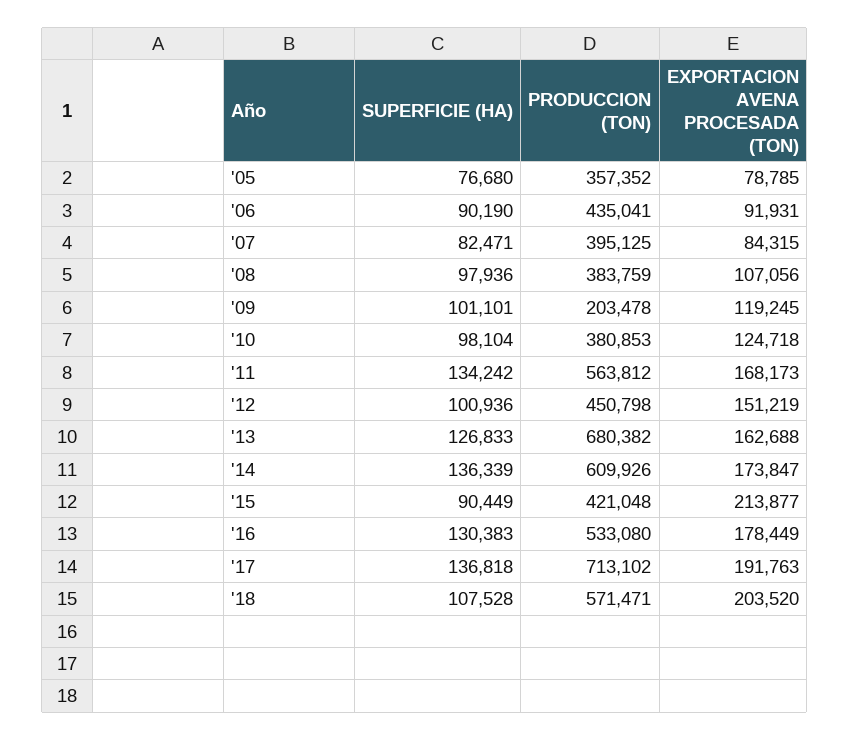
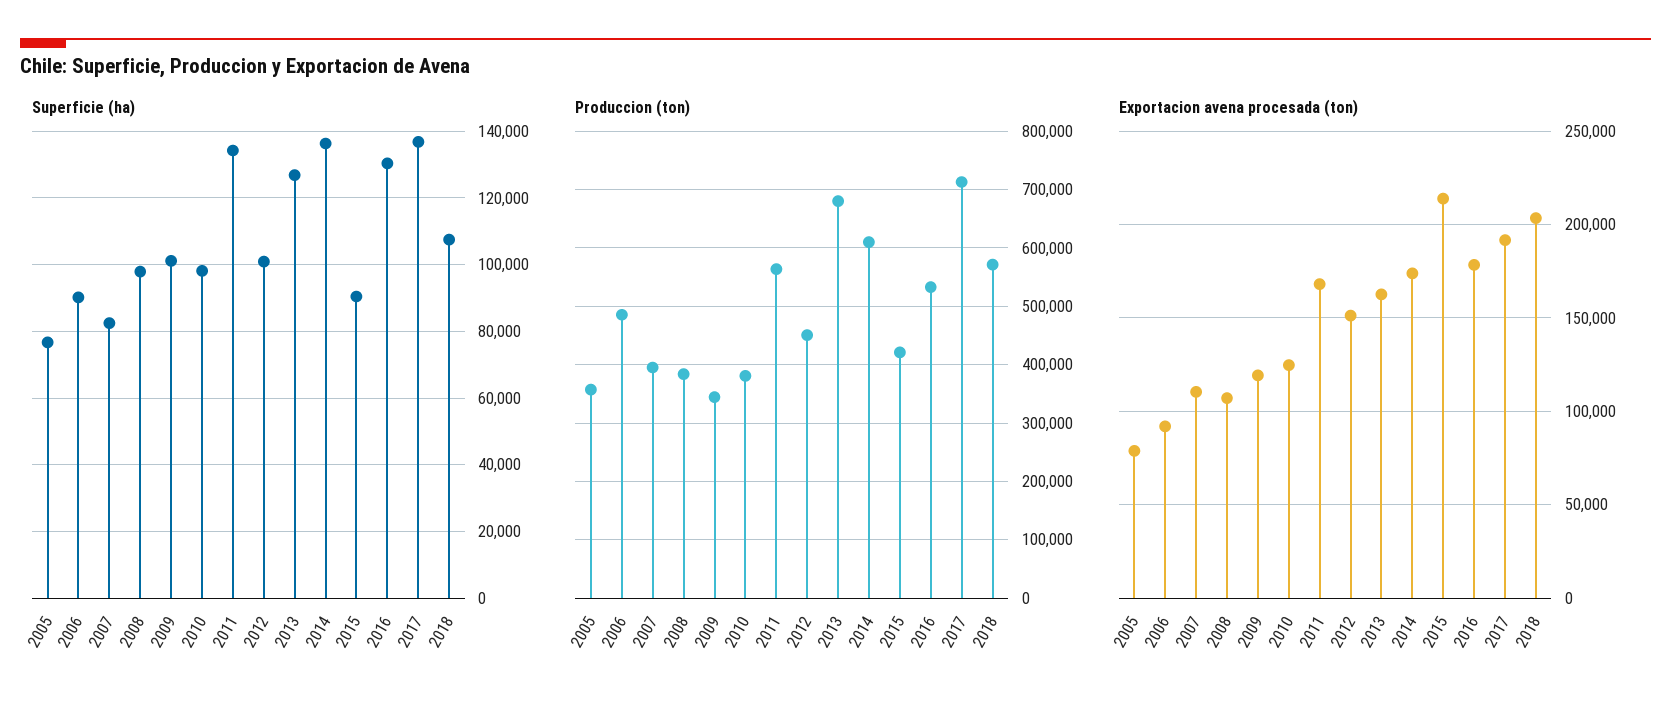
PRODUCCION (TON), '06: 435041 -> 480000
EXPORTACION AVENA PROCESADA (TON), '07: 84315 -> 110000
PRODUCCION (TON), '09: 203478 -> 340000

